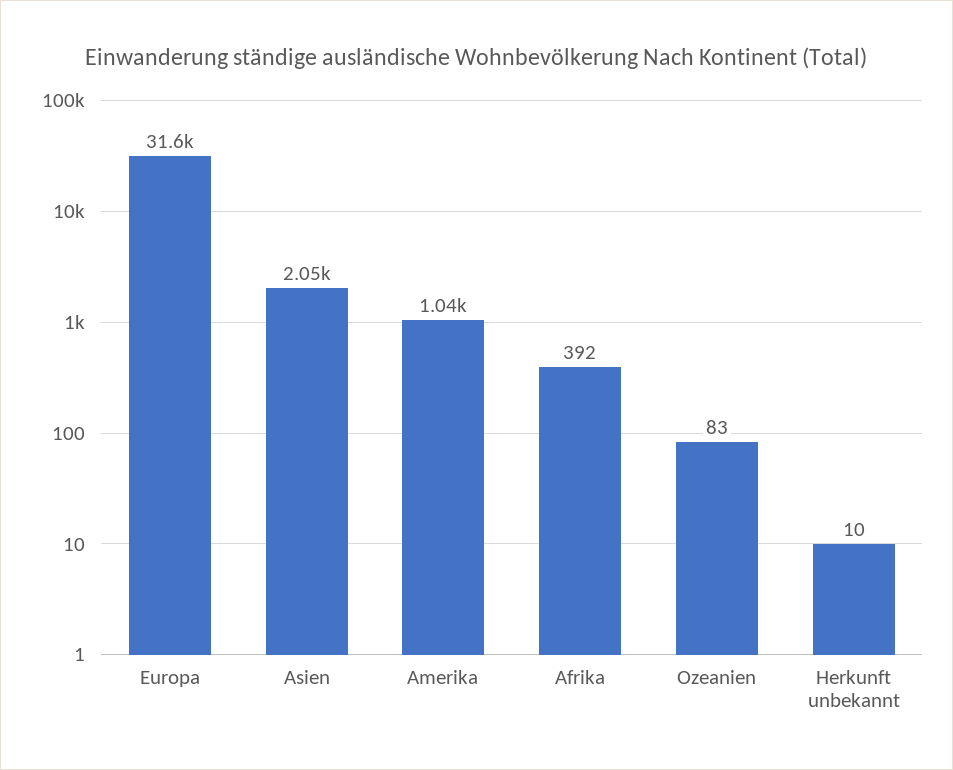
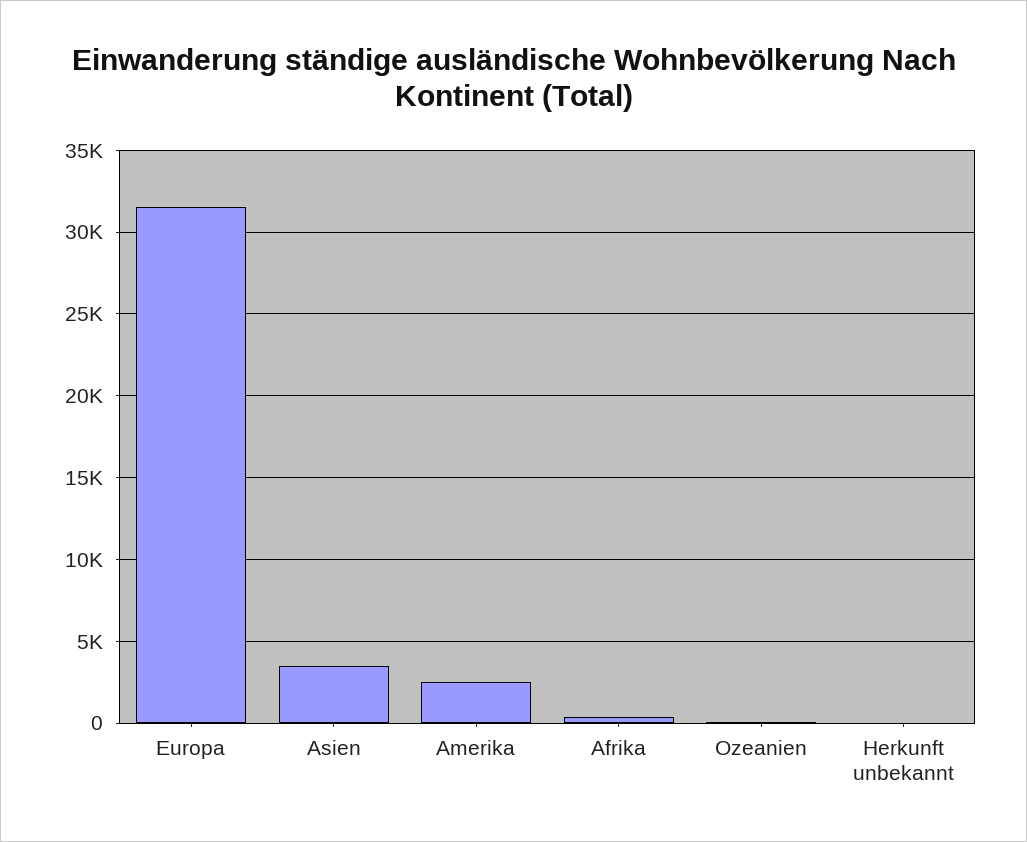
Asien: 2050 -> 3500
Amerika: 1040 -> 2500

